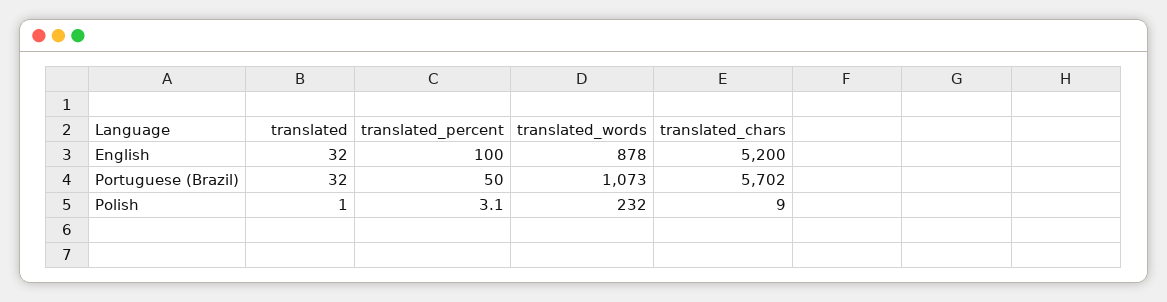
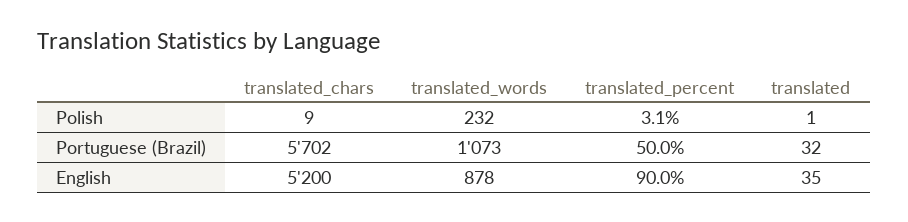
translated, English: 32 -> 35
translated_percent, English: 100 -> 90

